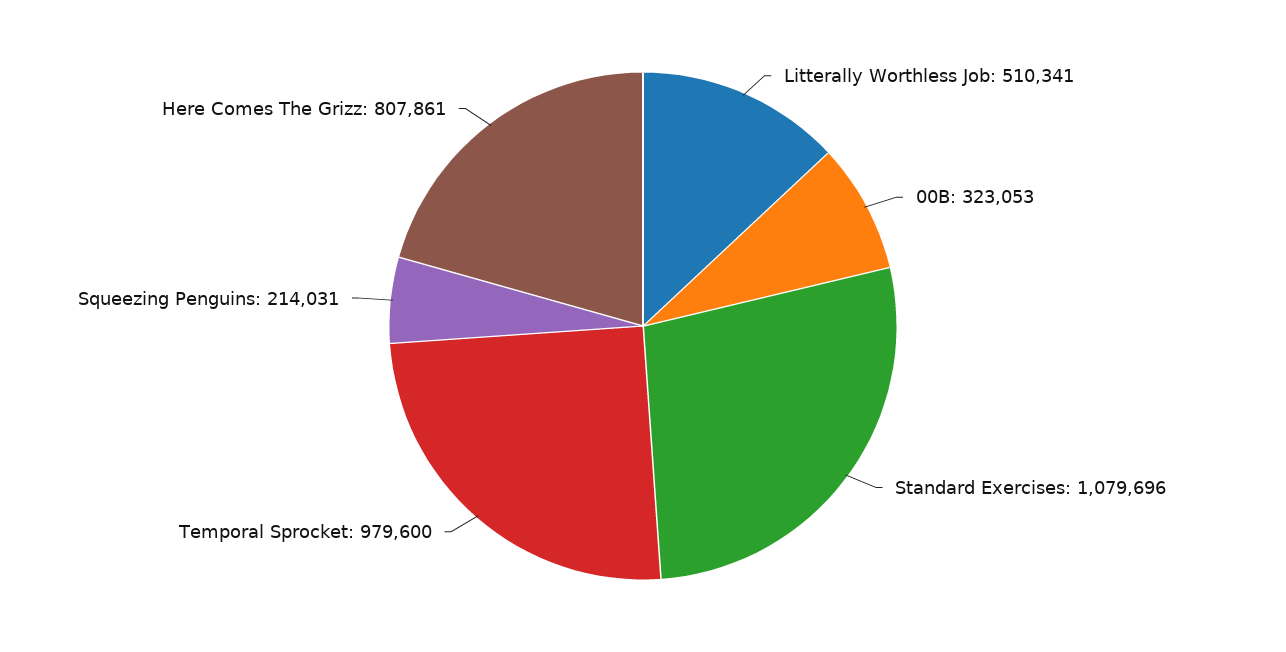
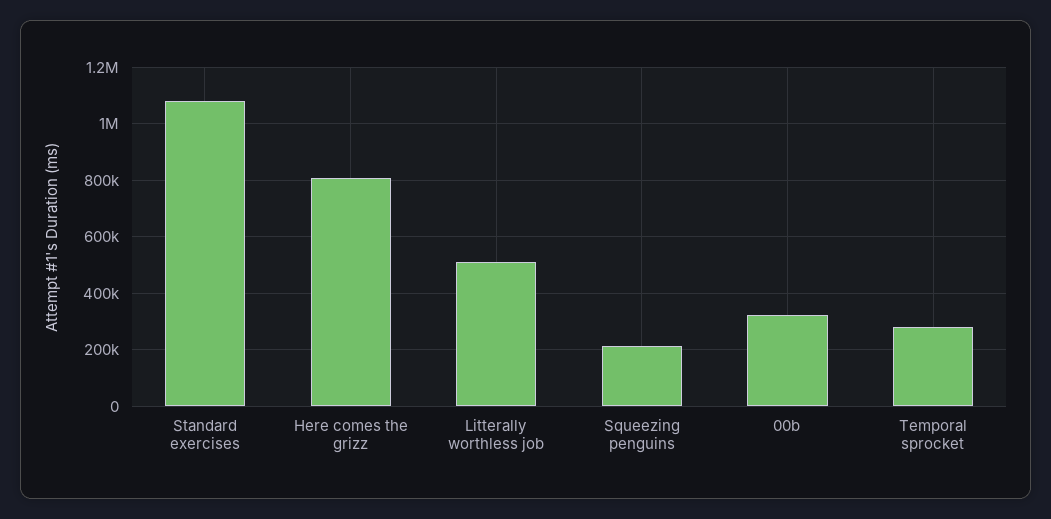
Temporal Sprocket: 979600 -> 275000

